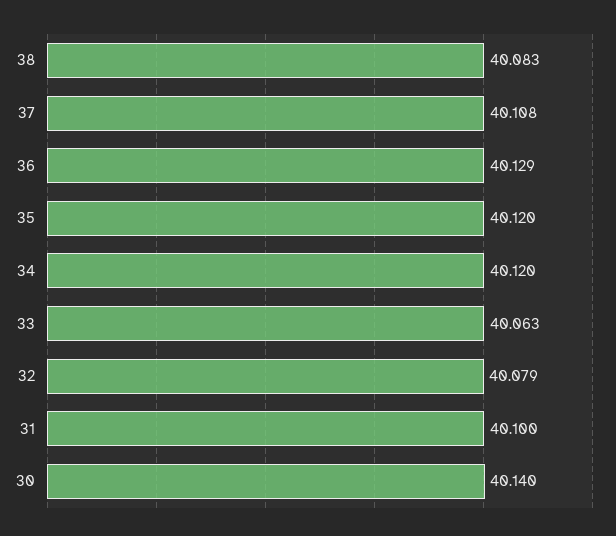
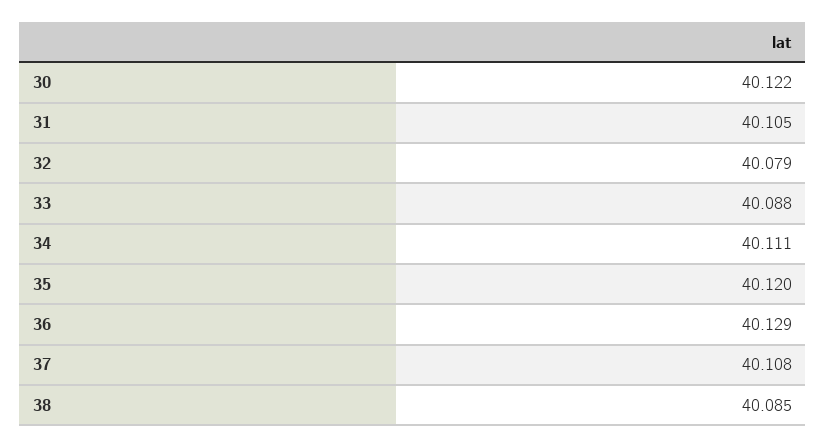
38: 40.083 -> 40.085
34: 40.12 -> 40.111
33: 40.063 -> 40.088
31: 40.1 -> 40.105
30: 40.14 -> 40.122

